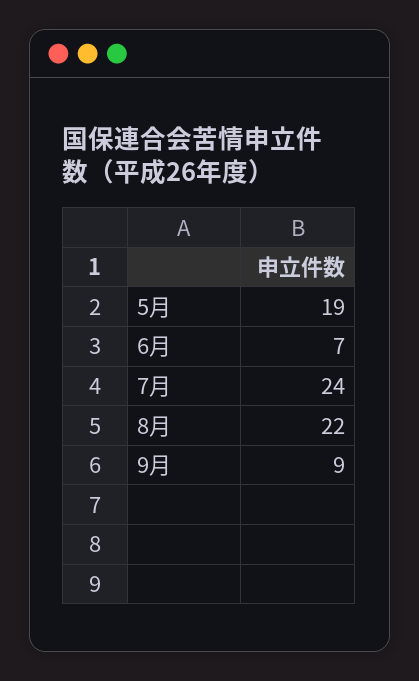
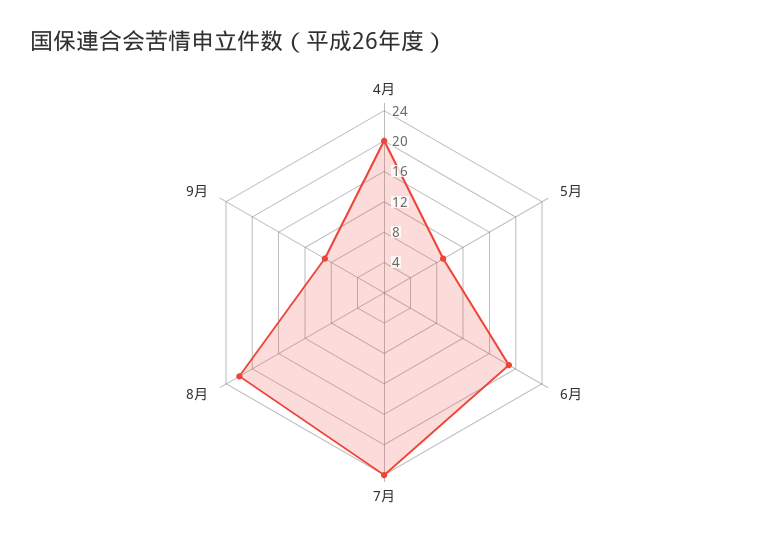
5月: 19 -> 8
6月: 7 -> 20
4月: none -> 20

